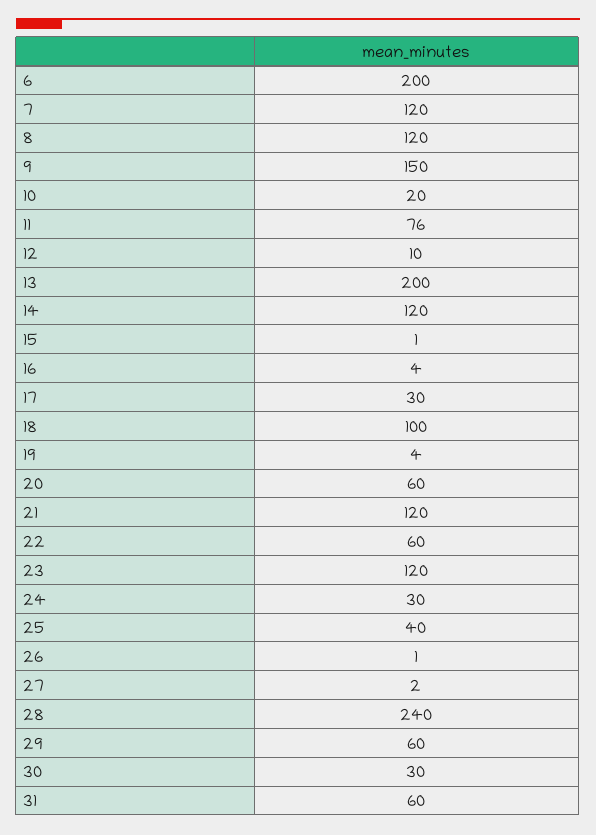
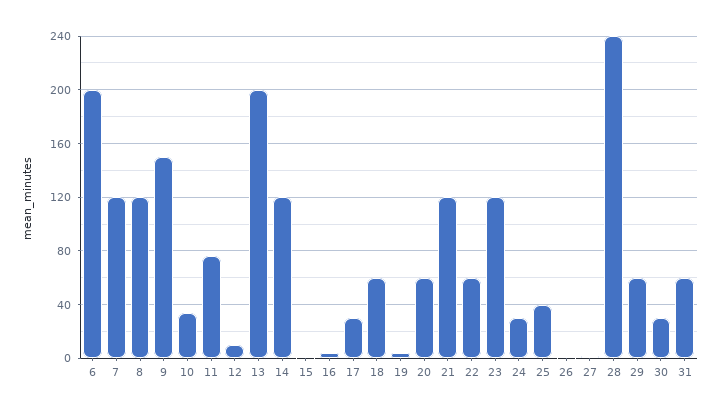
10: 20 -> 35
18: 100 -> 60

